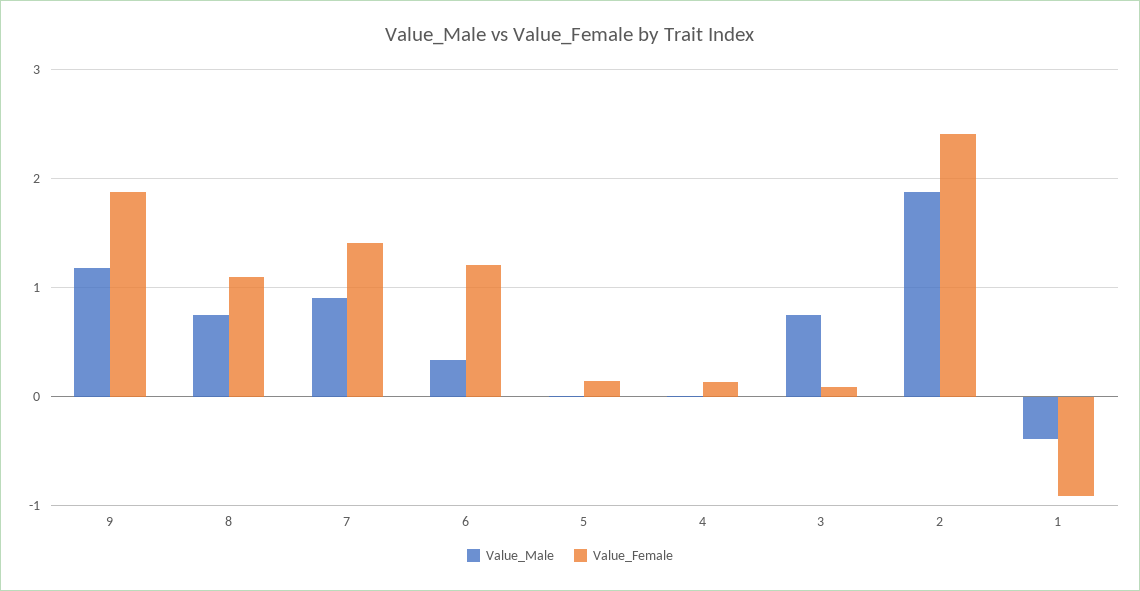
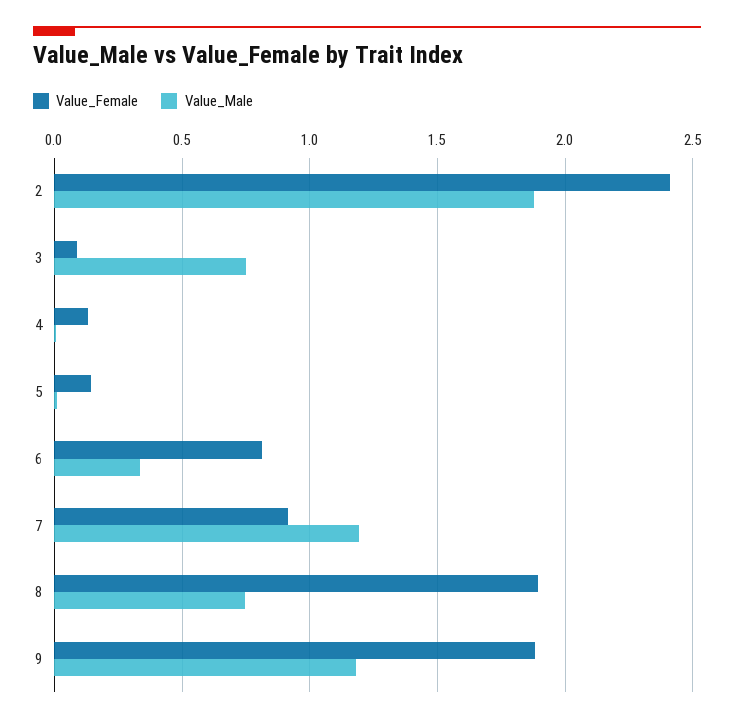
Value_Female, 8: 1.1 -> 1.9
Value_Male, 7: 0.9 -> 1.2
Value_Female, 7: 1.4 -> 0.9
Value_Female, 6: 1.2 -> 0.8
Value_Male, 1: -0.4 -> none
Value_Female, 1: -0.9 -> none

